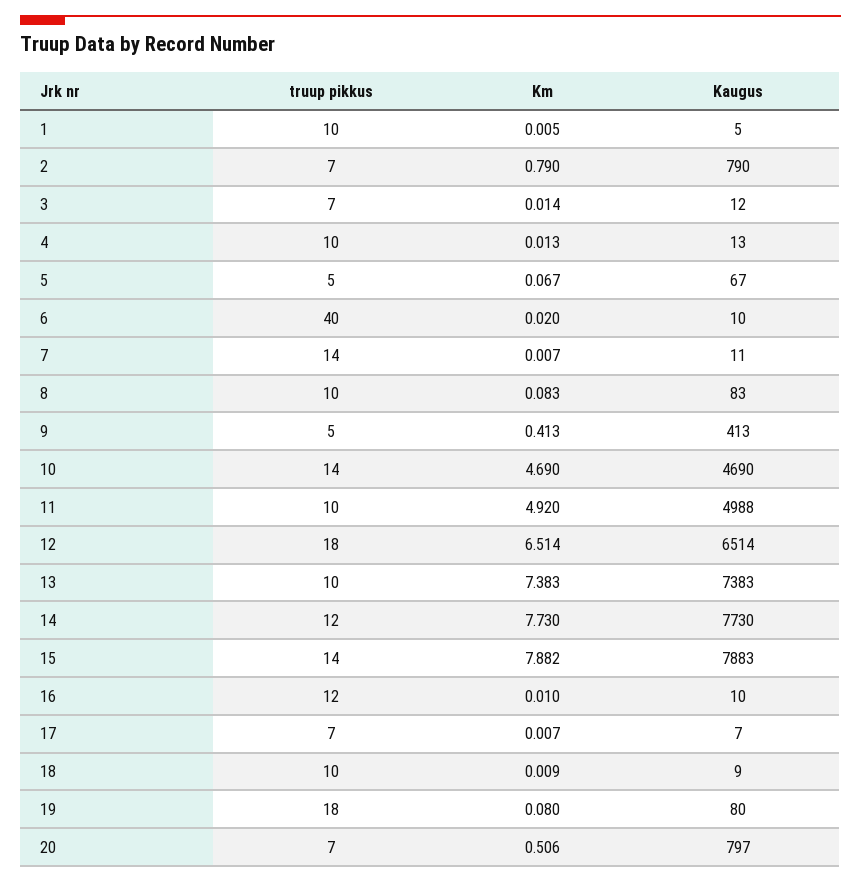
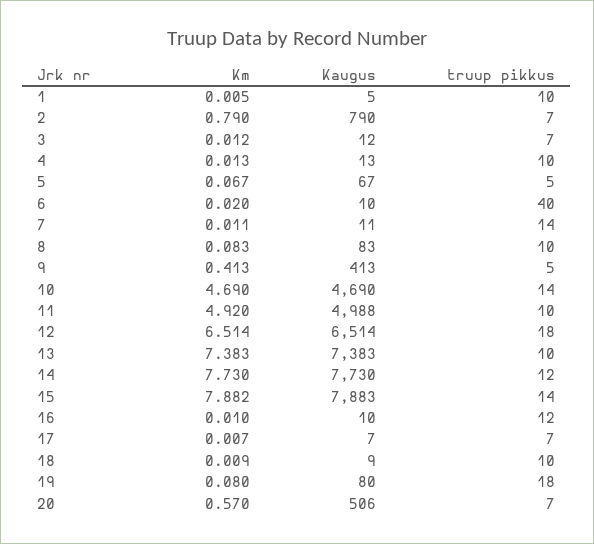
Km, 3: 0.014 -> 0.012
Km, 7: 0.007 -> 0.011
Km, 20: 0.506 -> 0.57
Kaugus, 20: 797 -> 506

